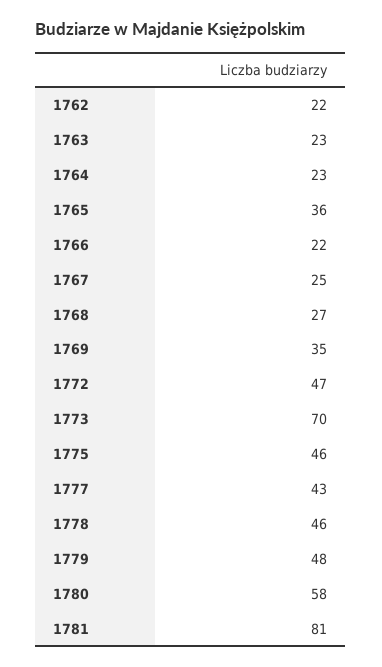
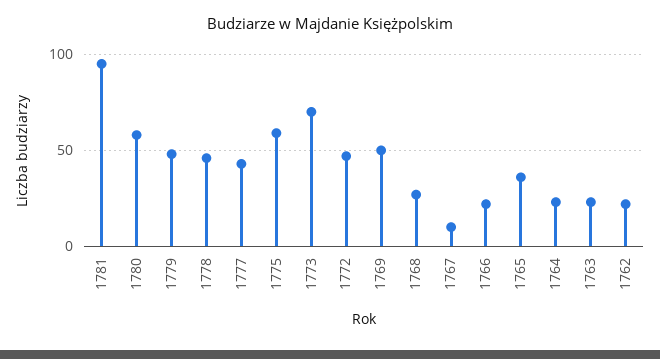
1767: 25 -> 10
1769: 35 -> 50
1775: 46 -> 60
1781: 81 -> 95

